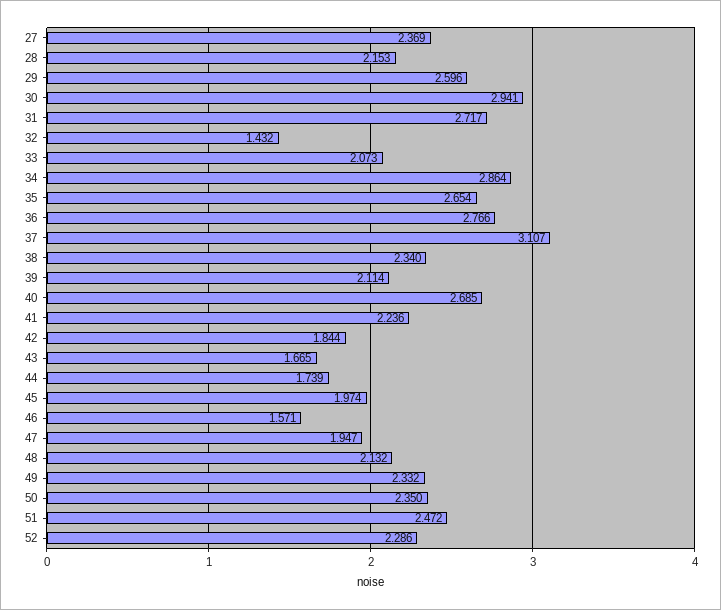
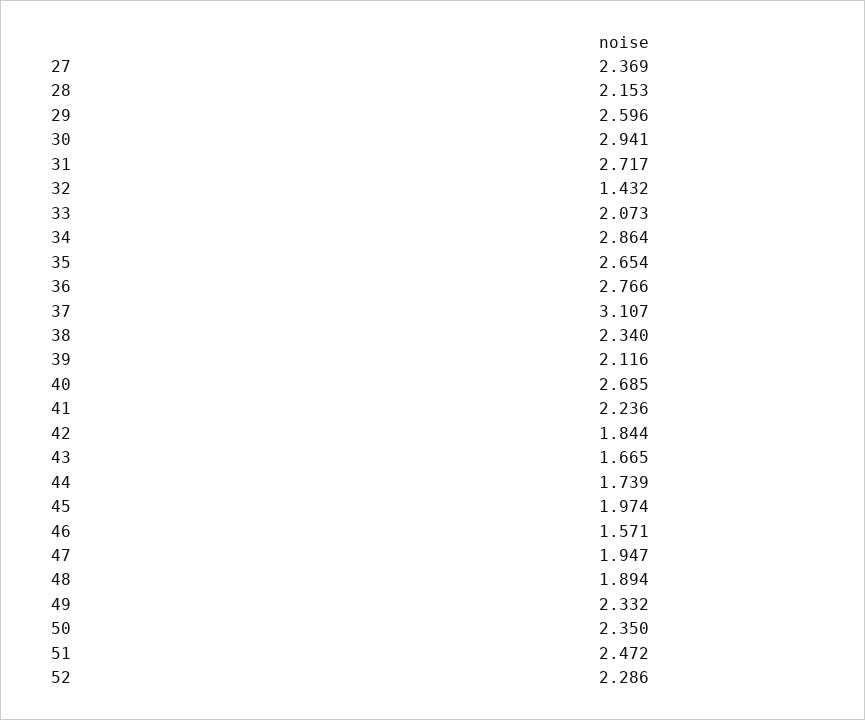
39: 2.114 -> 2.116
48: 2.132 -> 1.894

